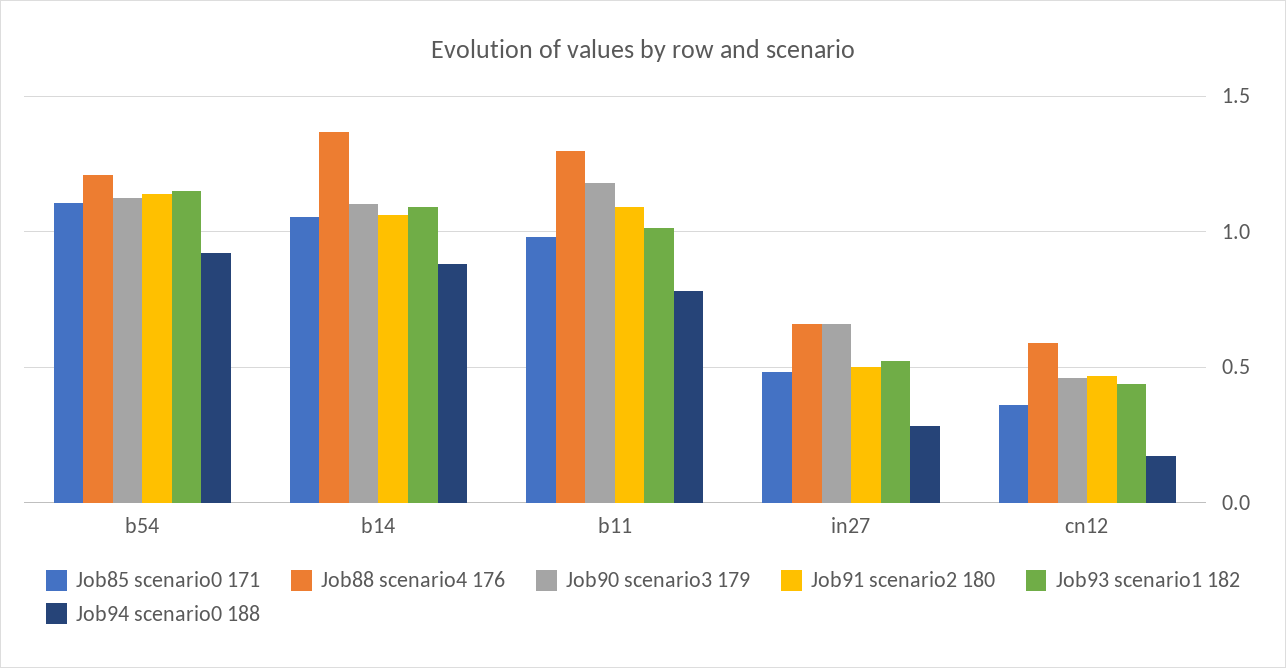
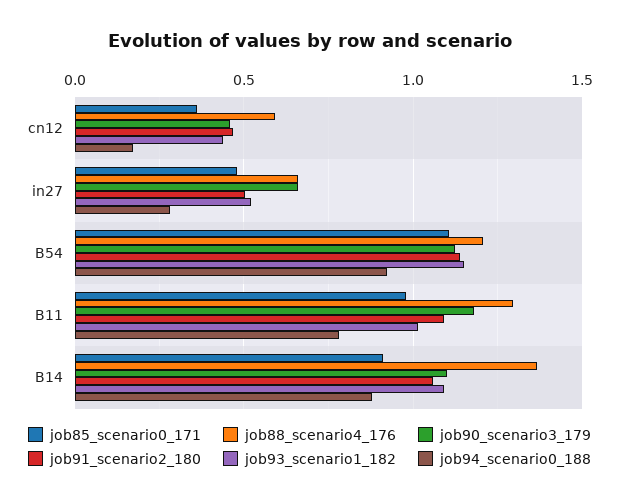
Job85 scenario0 171, b14: 1.05 -> 0.9

